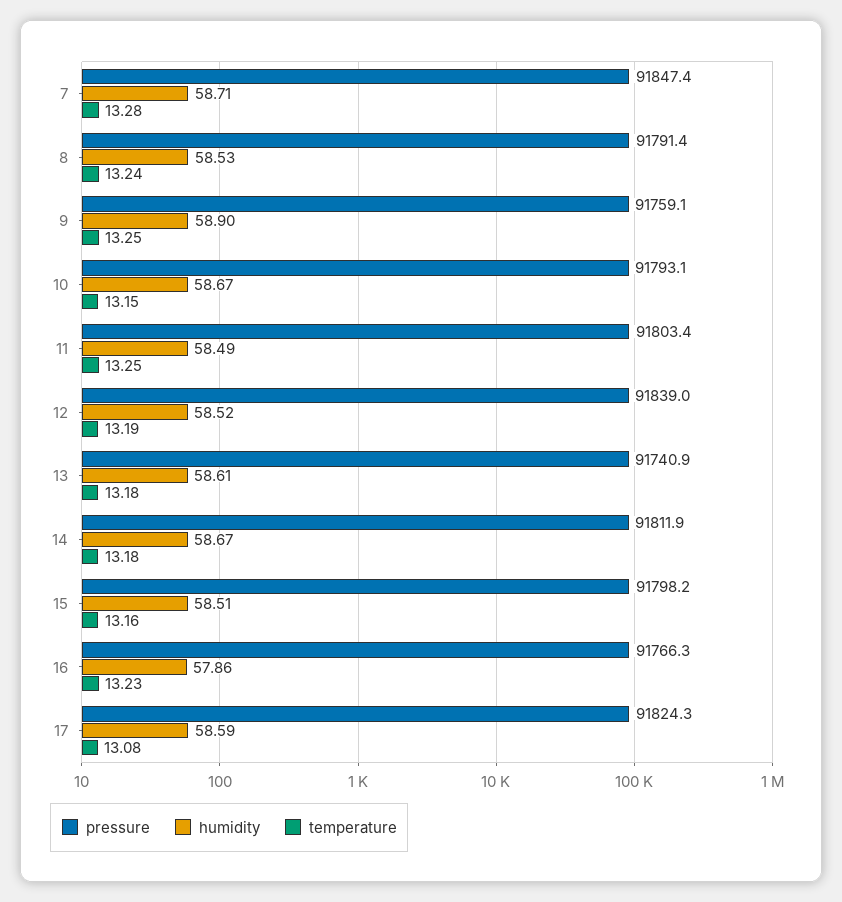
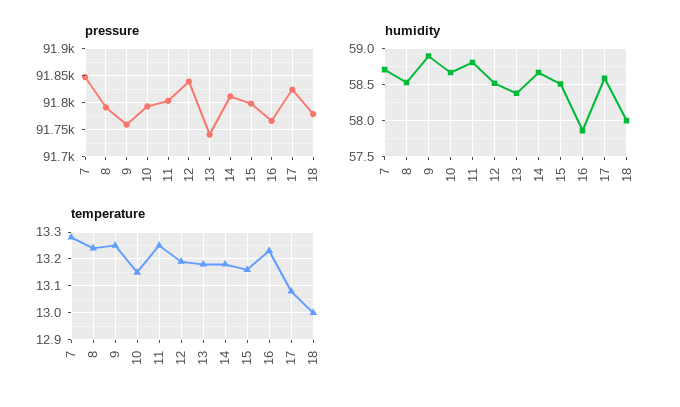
humidity, 11: 58.49 -> 58.8
humidity, 13: 58.61 -> 58.4
pressure, 18: none -> 91775
humidity, 18: none -> 58
temperature, 18: none -> 13

